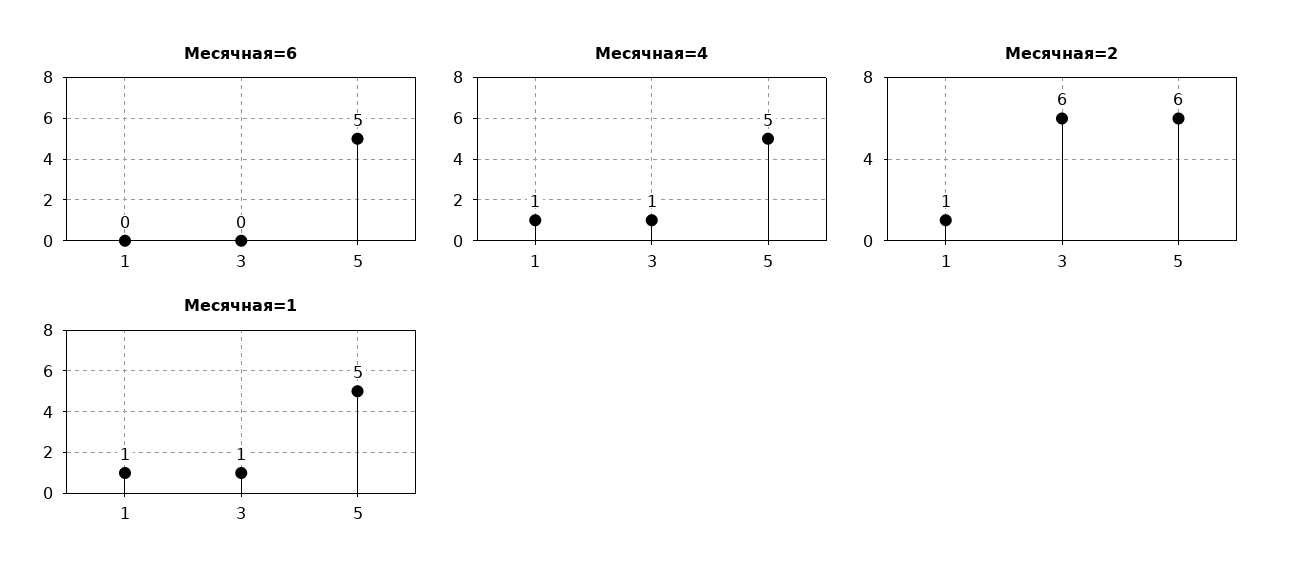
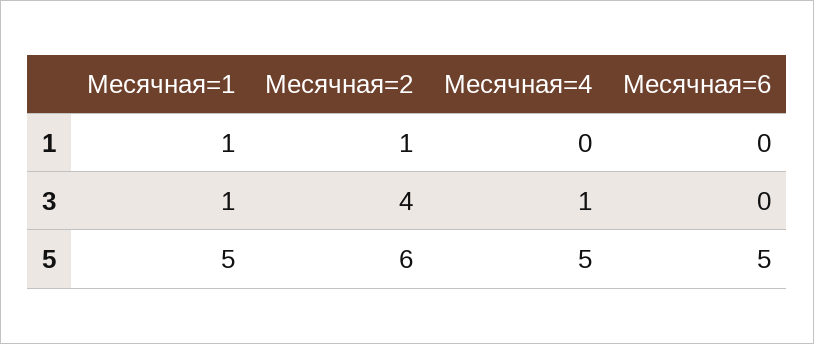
Месячная=4, 1: 1 -> 0
Месячная=2, 3: 6 -> 4

